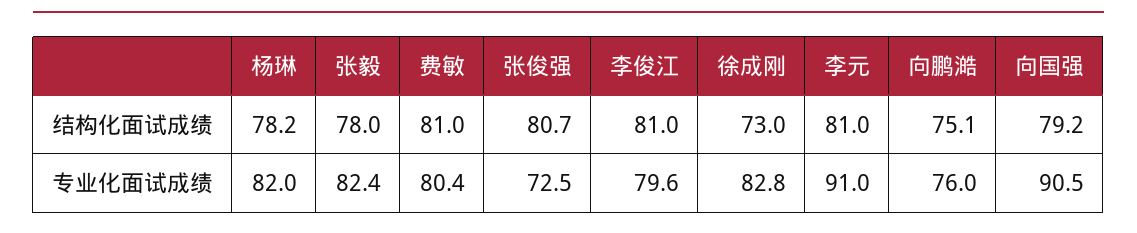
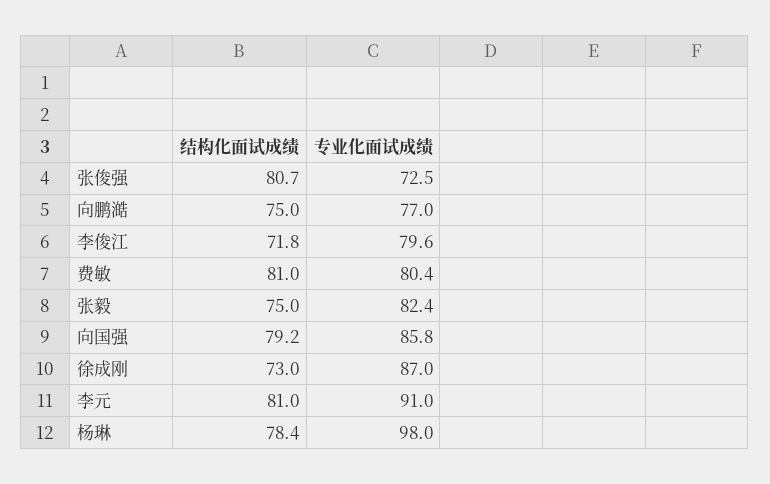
杨琳, 结构化面试成绩: 78.2 -> 78.4
张毅, 结构化面试成绩: 78 -> 75
李俊江, 结构化面试成绩: 81 -> 71.8
向鹏澔, 结构化面试成绩: 75.1 -> 75
杨琳, 专业化面试成绩: 82 -> 98
徐成刚, 专业化面试成绩: 82.8 -> 87
向鹏澔, 专业化面试成绩: 76 -> 77
向国强, 专业化面试成绩: 90.5 -> 85.8

